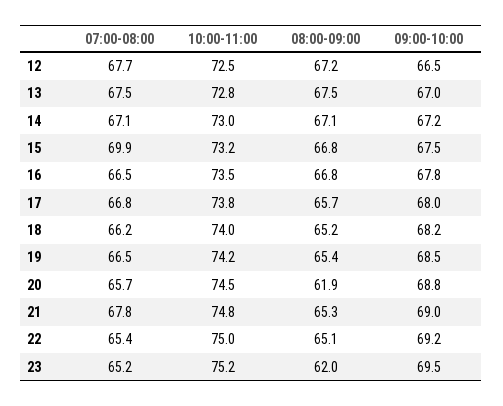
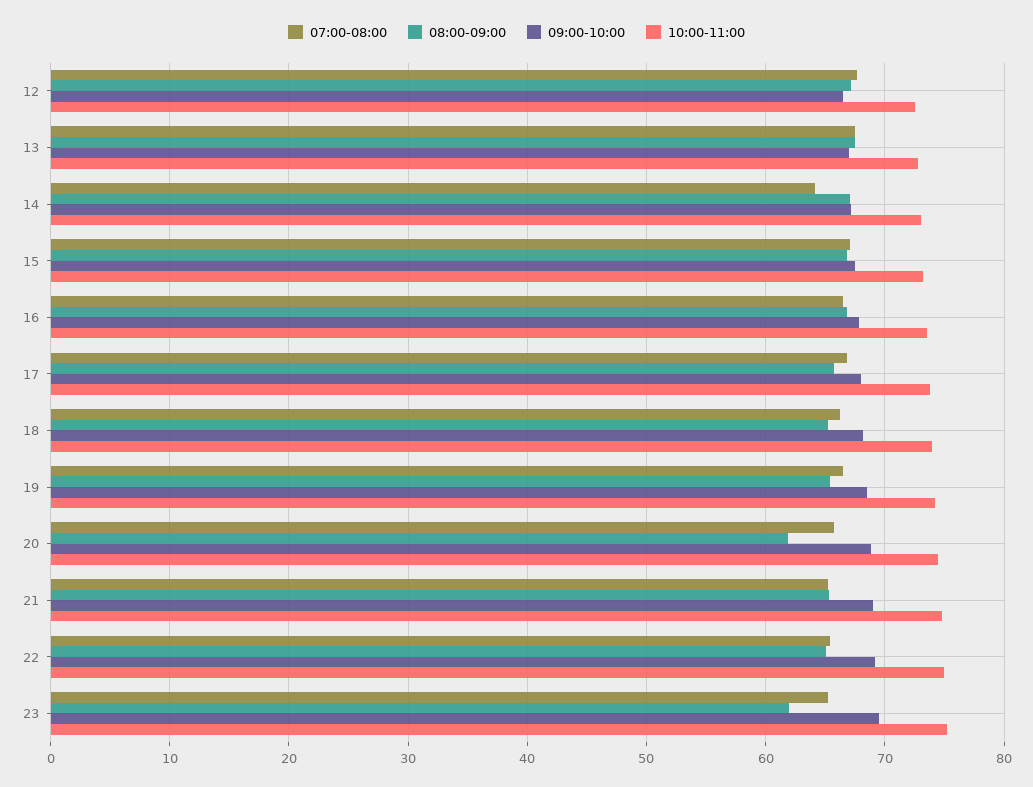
07:00-08:00, 14: 67.1 -> 64
07:00-08:00, 15: 69.9 -> 67
07:00-08:00, 21: 67.8 -> 65

